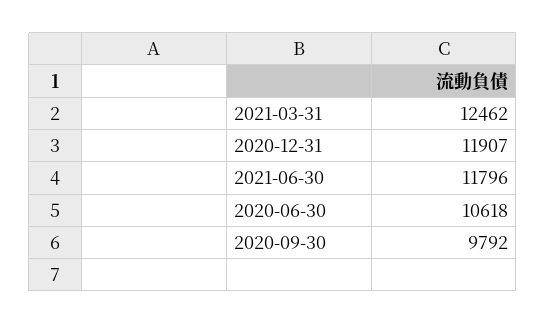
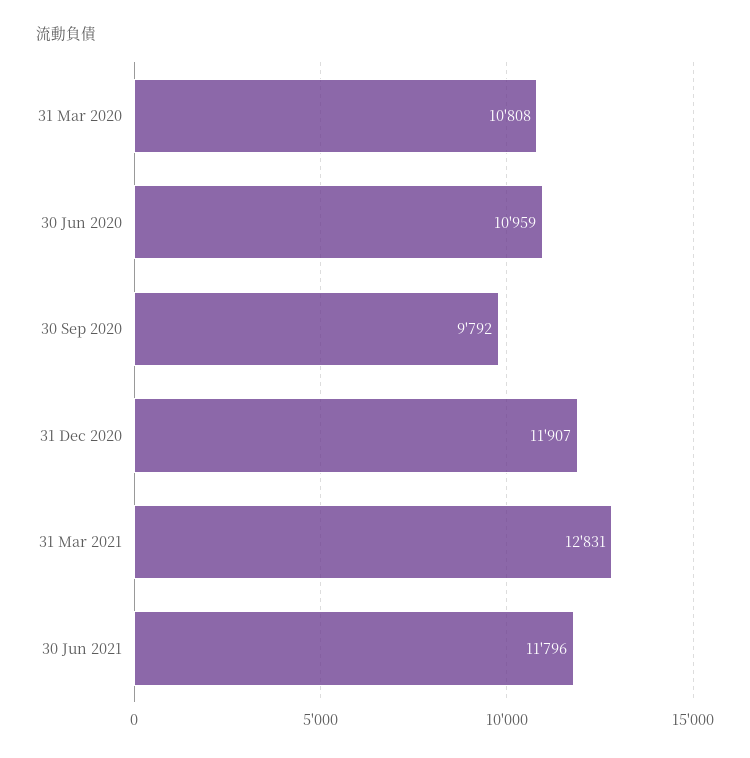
2021-03-31: 12462 -> 12831
2020-06-30: 10618 -> 10959
31 Mar 2020: none -> 10808

